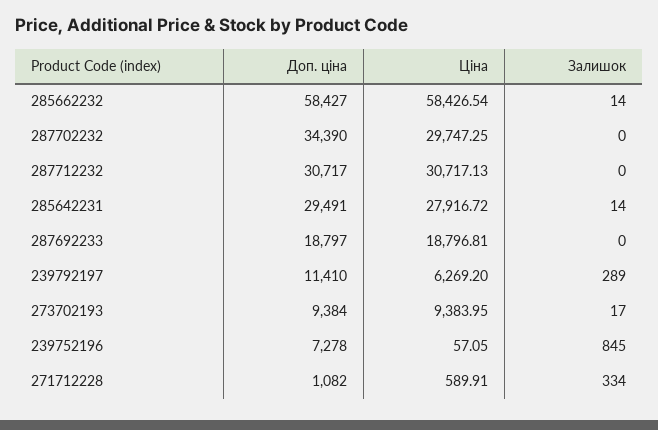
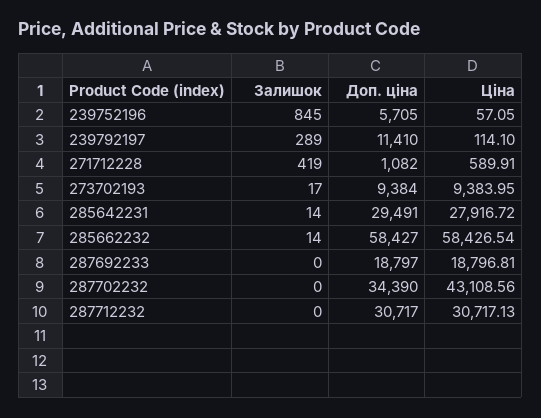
Ціна, 287702232: 29747.25 -> 43108.56
Ціна, 239792197: 6269.2 -> 114.1
Доп. ціна, 239752196: 7278 -> 5705
Залишок, 271712228: 334 -> 419

